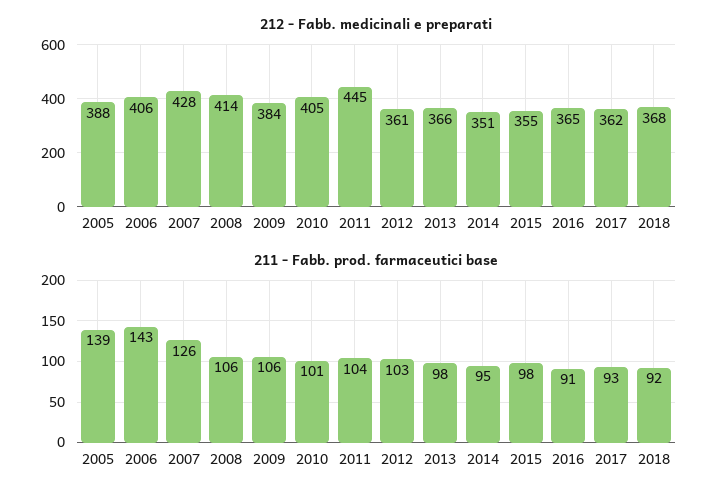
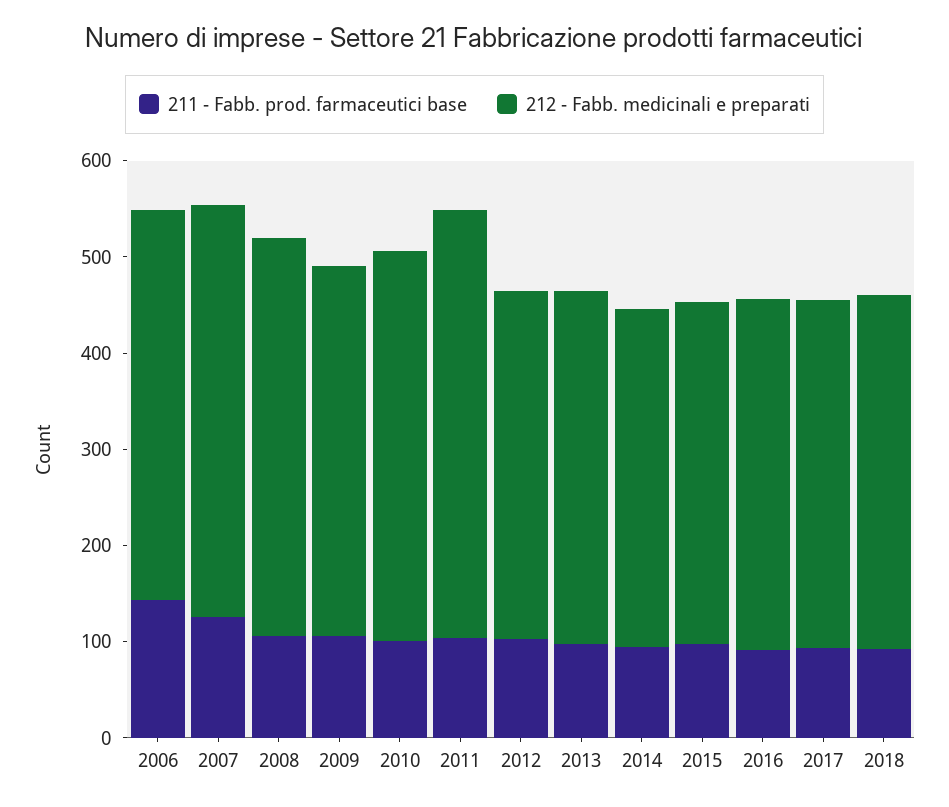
212 - Fabb. medicinali e preparati, 2005: 388 -> none
211 - Fabb. prod. farmaceutici base, 2005: 139 -> none

